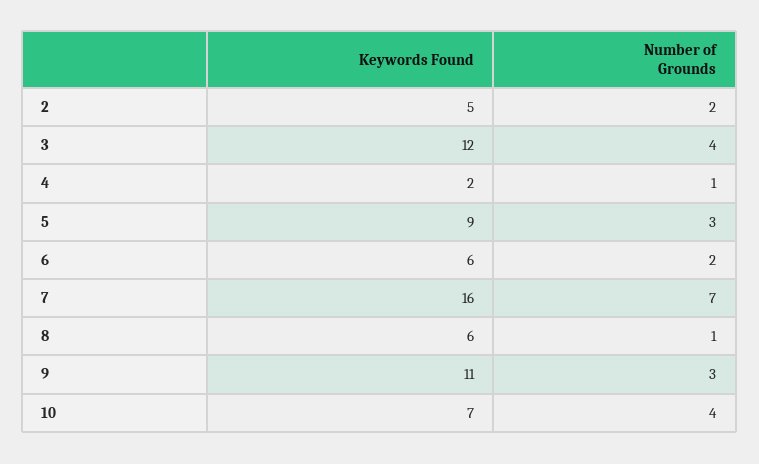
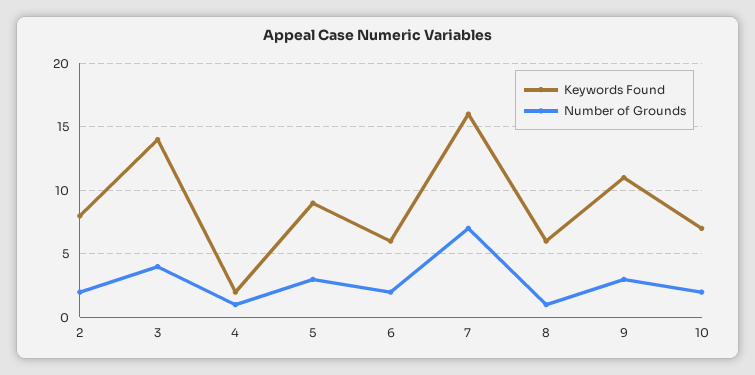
Keywords Found, 2: 5 -> 8
Keywords Found, 3: 12 -> 14
Number of Grounds, 10: 4 -> 2

